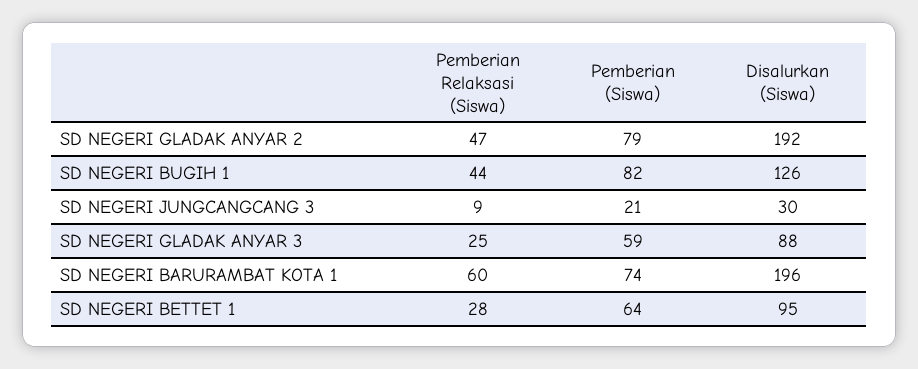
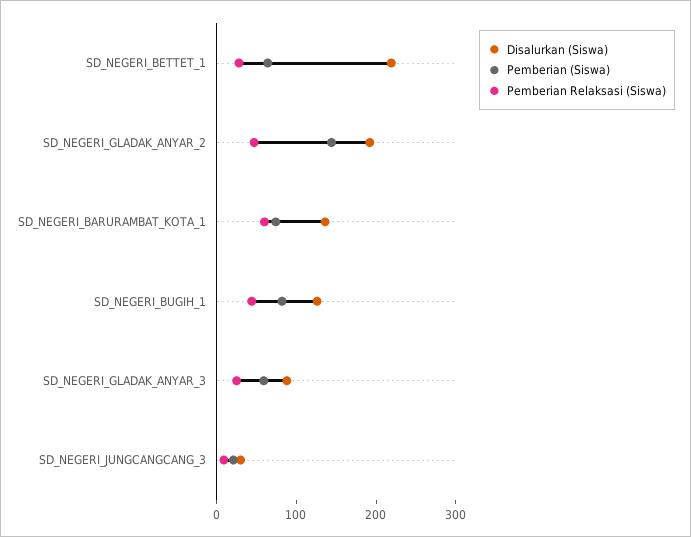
Pemberian (Siswa), SD NEGERI GLADAK ANYAR 2: 79 -> 140
Disalurkan (Siswa), SD NEGERI BARURAMBAT KOTA 1: 196 -> 140
Disalurkan (Siswa), SD NEGERI BETTET 1: 95 -> 220

